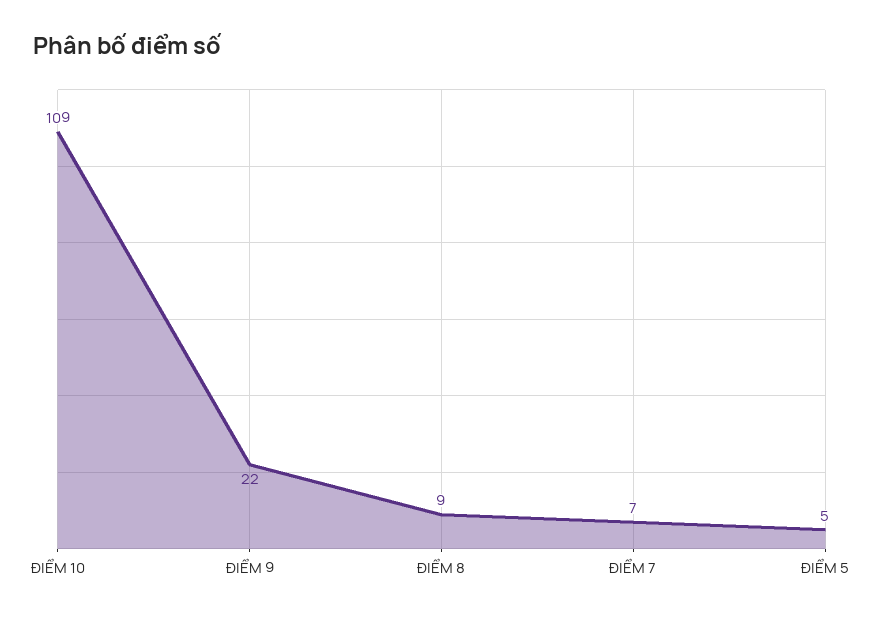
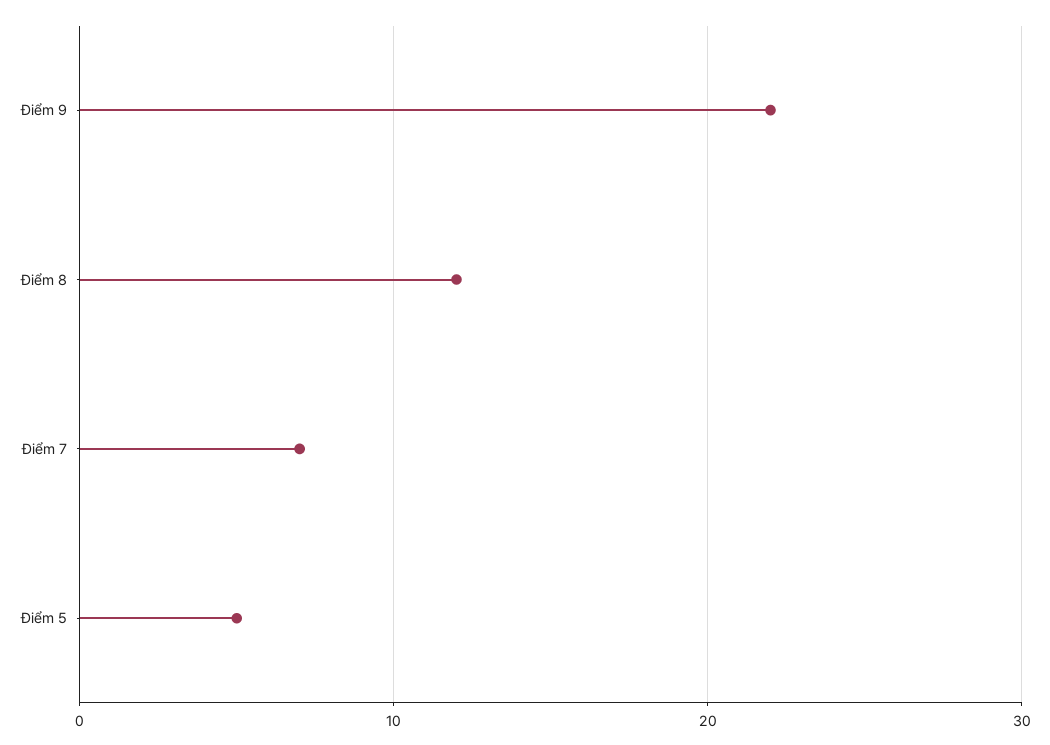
ĐIỂM 10: 109 -> none
ĐIỂM 8: 9 -> 12

